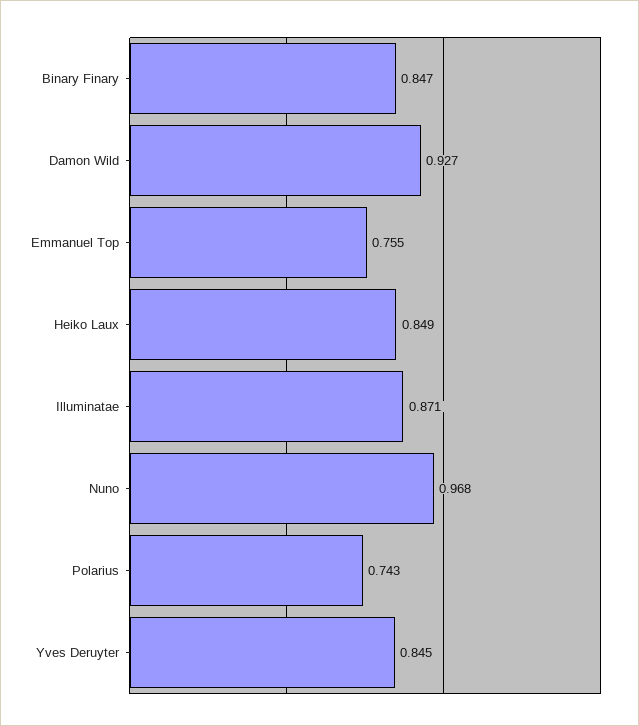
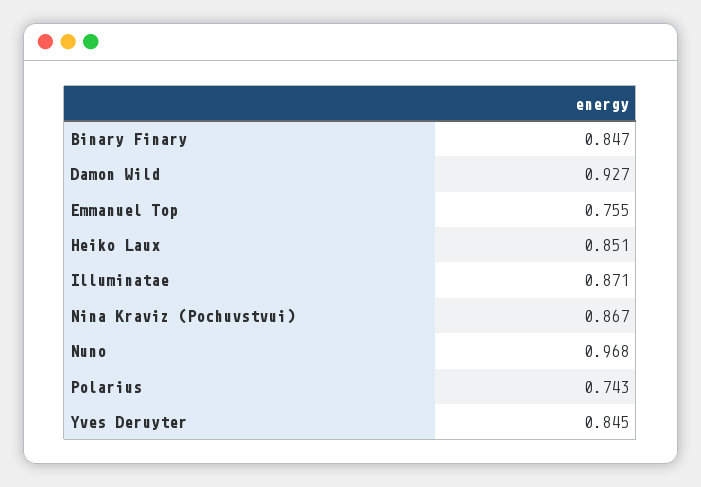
Heiko Laux: 0.849 -> 0.851
Nina Kraviz (Pochuvstvui): none -> 0.867

